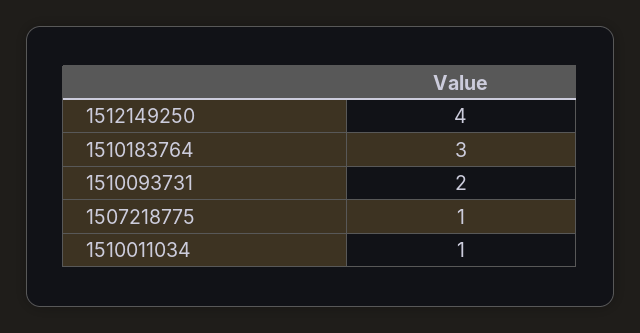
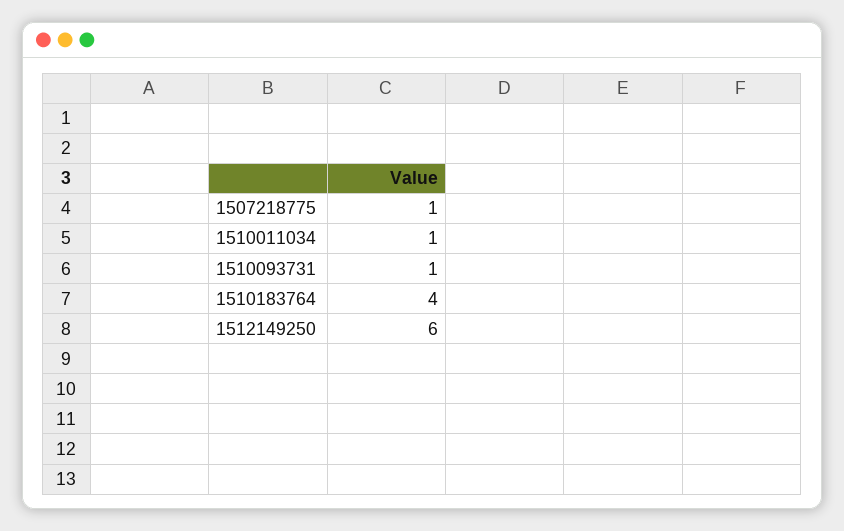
1512149250: 4 -> 6
1510183764: 3 -> 4
1510093731: 2 -> 1

